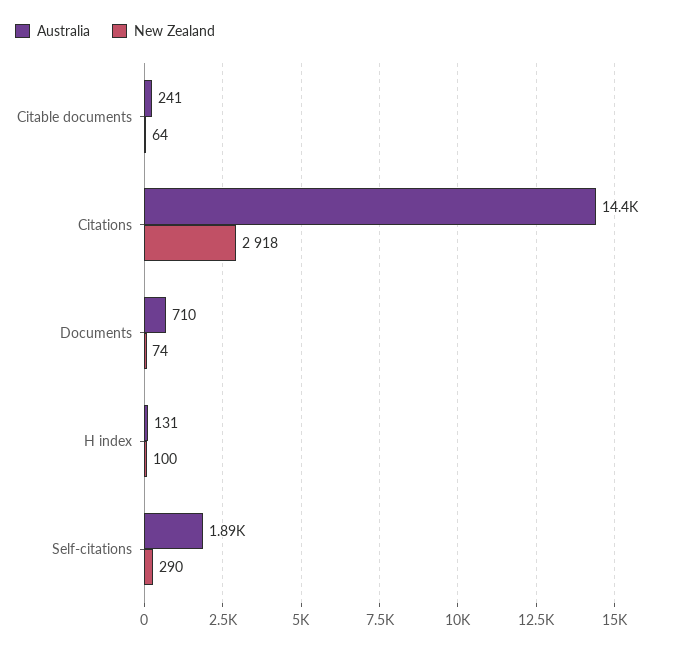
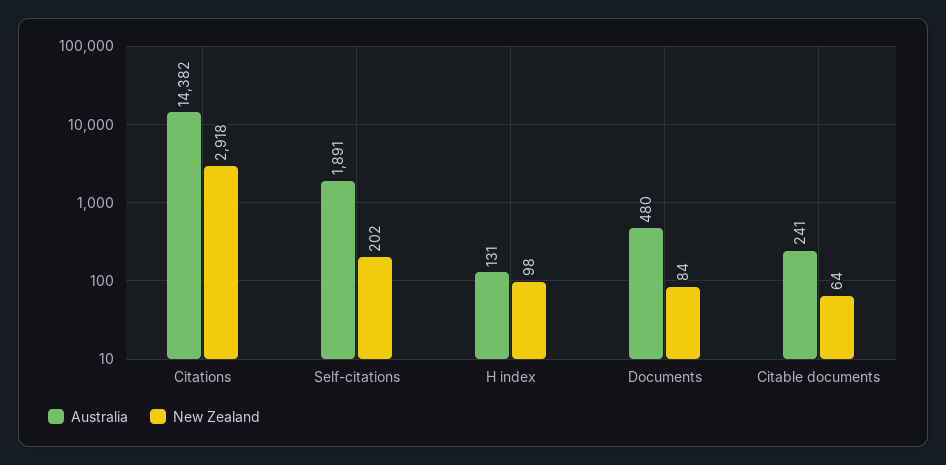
Australia, Documents: 710 -> 480
New Zealand, Documents: 74 -> 84
New Zealand, H index: 100 -> 98
New Zealand, Self-citations: 290 -> 202

